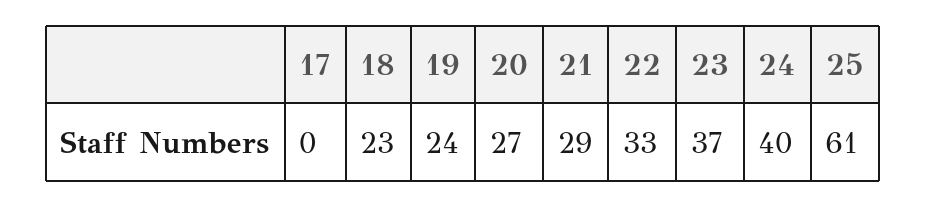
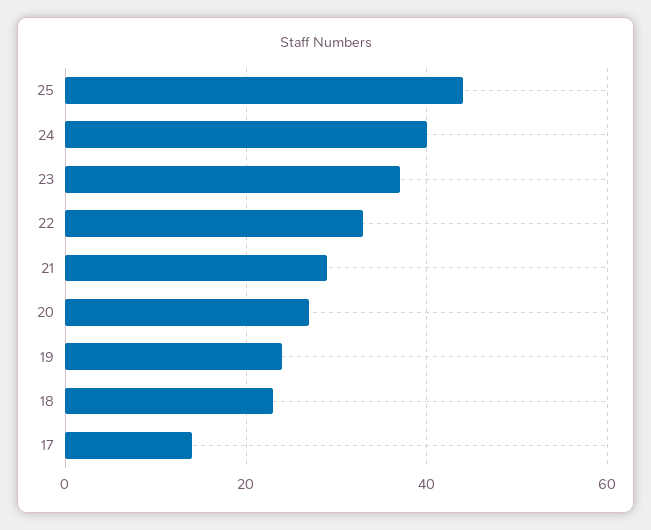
17: 0 -> 15
25: 61 -> 45

